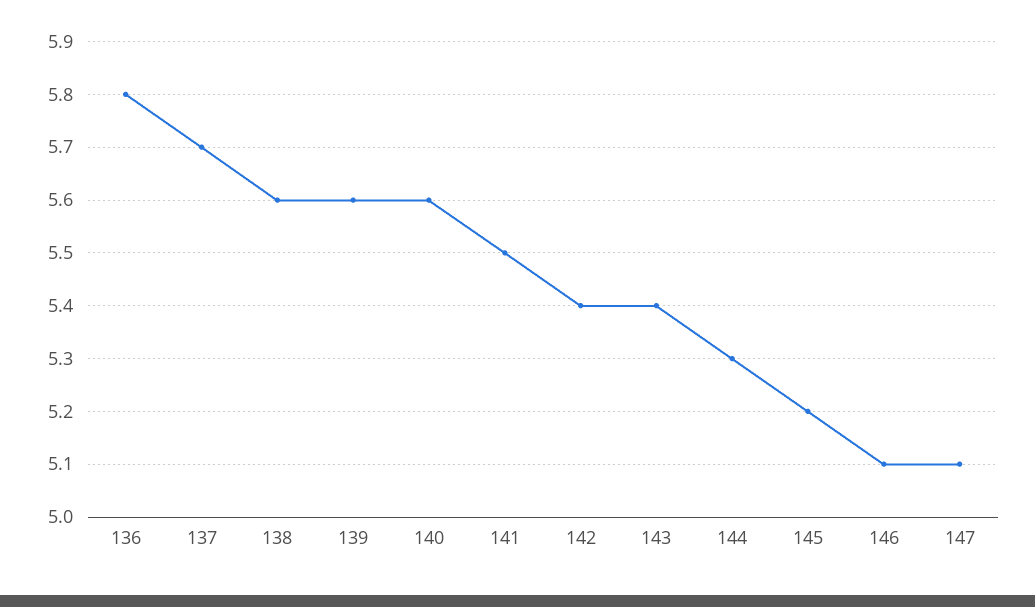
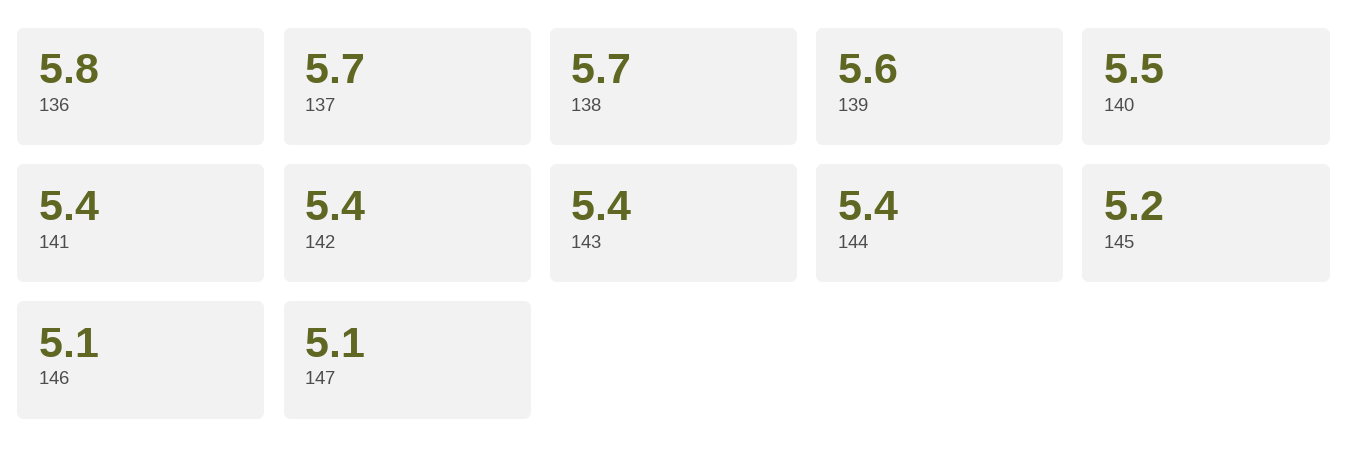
138: 5.6 -> 5.7
140: 5.6 -> 5.5
141: 5.5 -> 5.4
144: 5.3 -> 5.4

